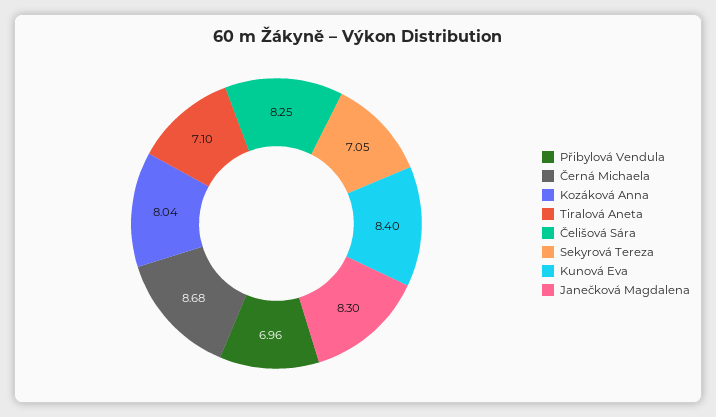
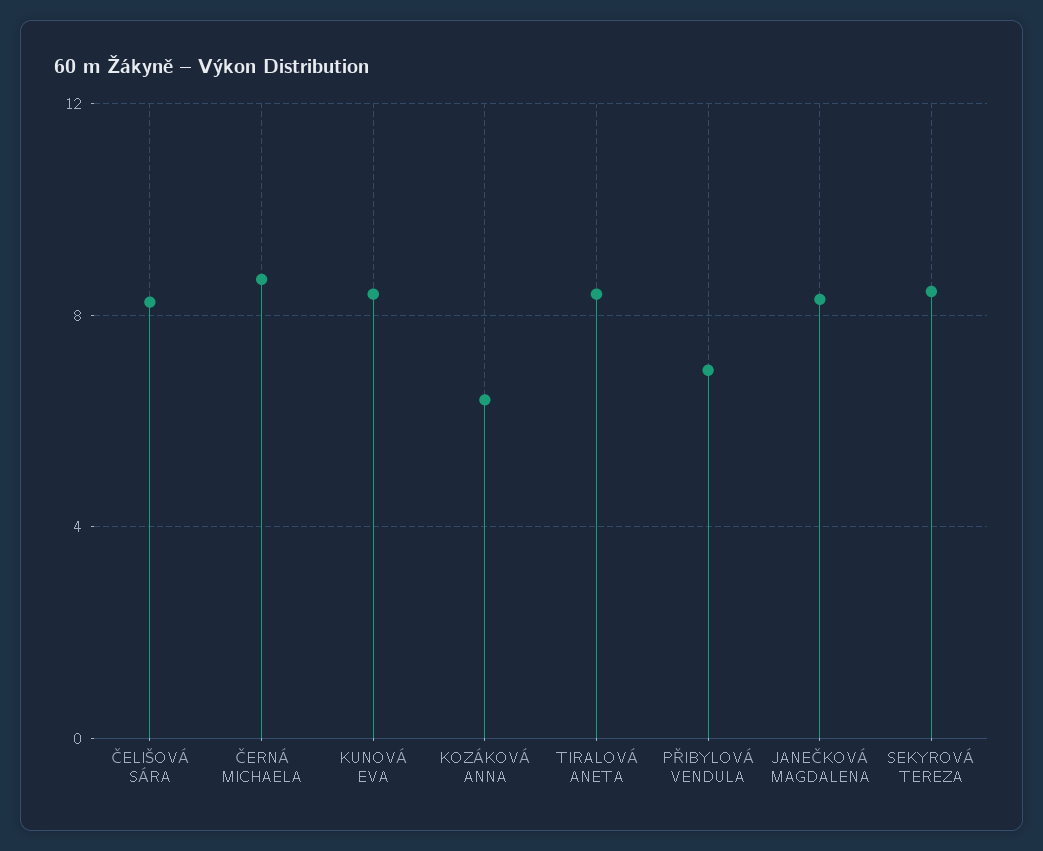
Kozáková Anna: 8.04 -> 6.5
Tiralová Aneta: 7.1 -> 8.5
Sekyrová Tereza: 7.05 -> 8.5

